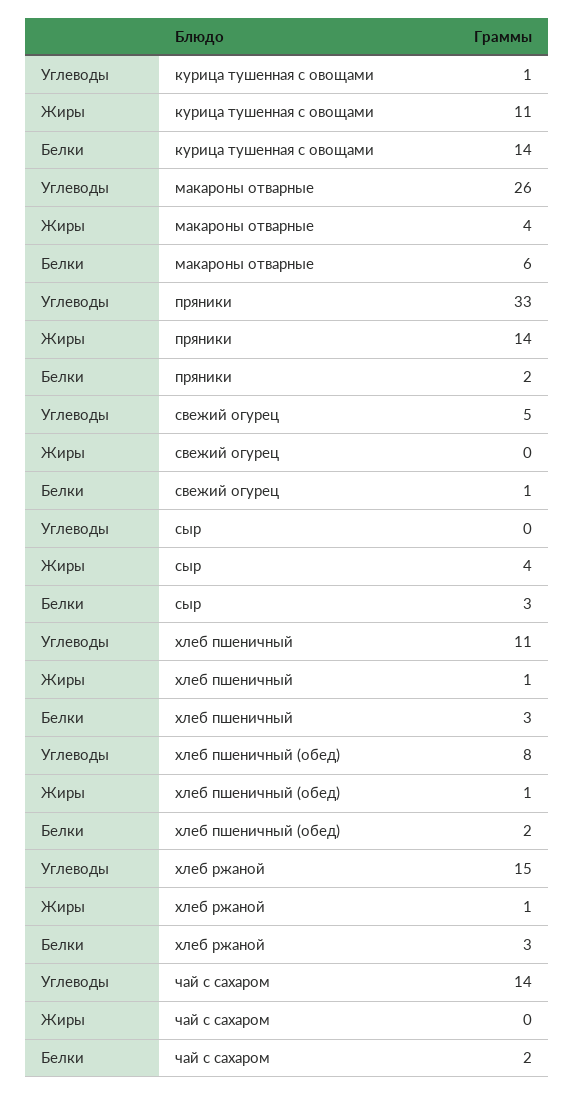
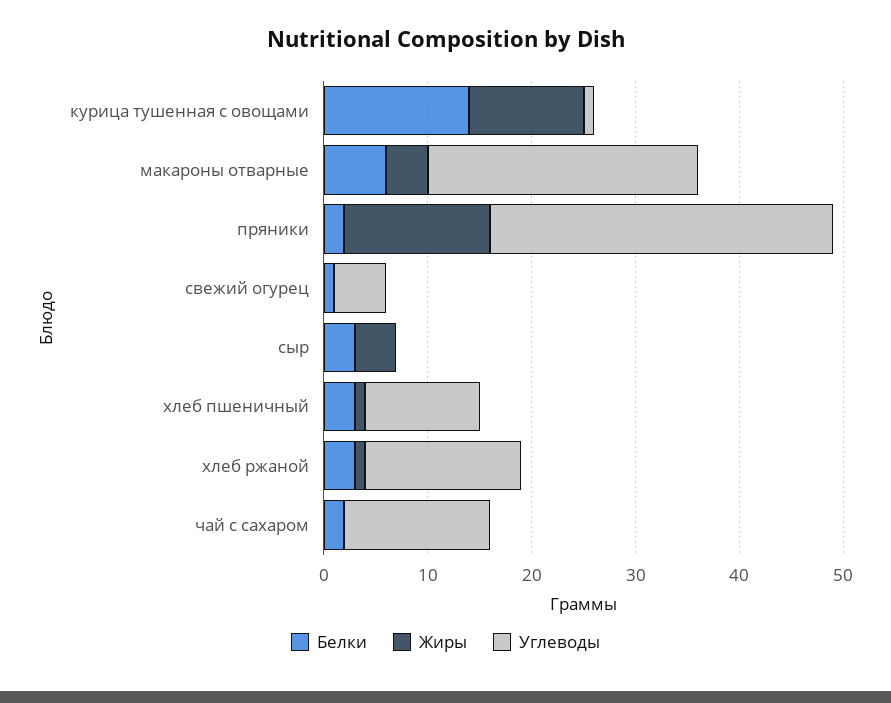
Углеводы, хлеб пшеничный (обед): 8 -> none
Жиры, хлеб пшеничный (обед): 1 -> none
Белки, хлеб пшеничный (обед): 2 -> none

